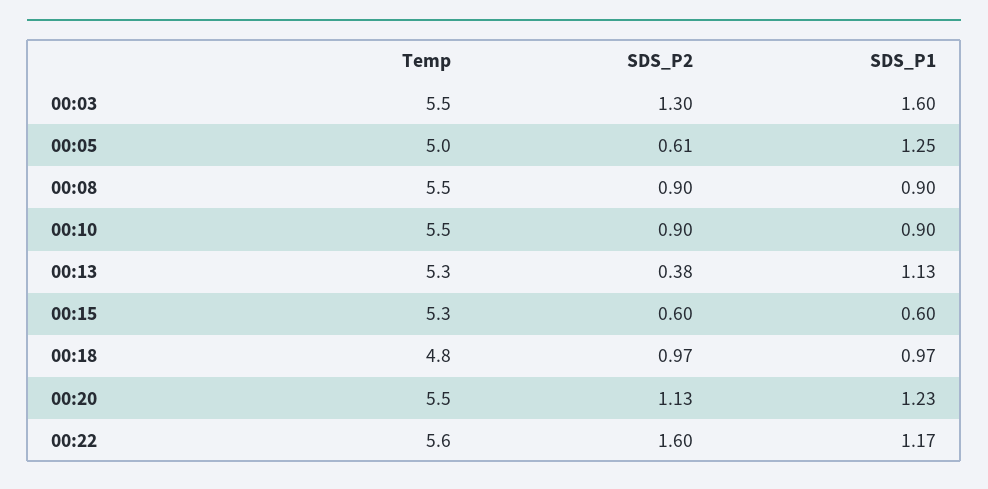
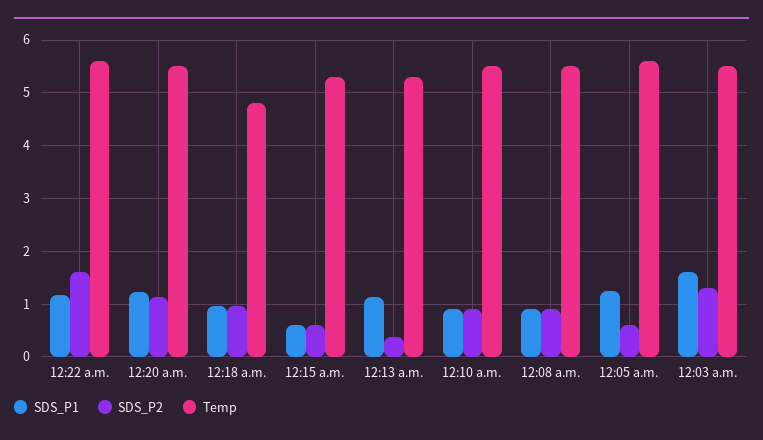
Temp, 00:05: 5 -> 5.6

